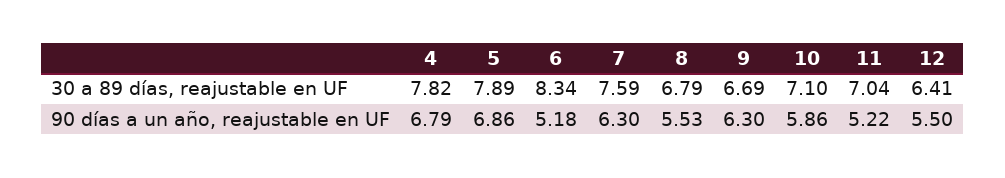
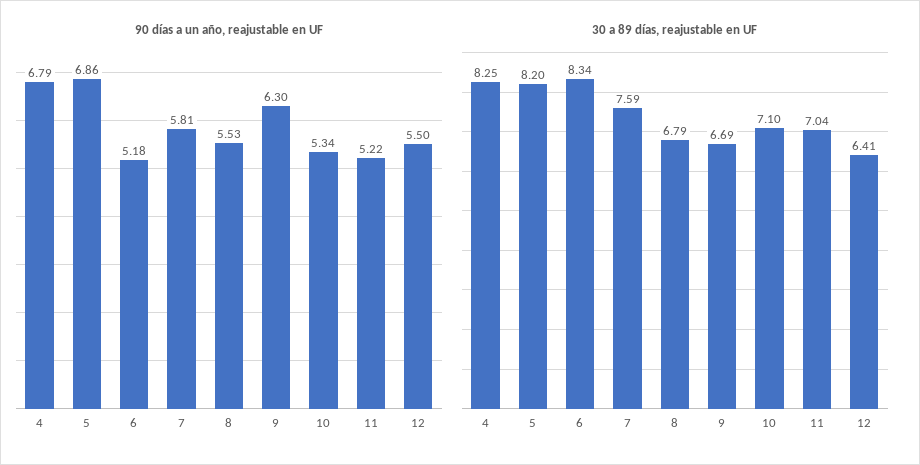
30 a 89 días, reajustable en UF, 4: 7.82 -> 8.25
30 a 89 días, reajustable en UF, 5: 7.89 -> 8.2
90 días a un año, reajustable en UF, 7: 6.3 -> 5.81
90 días a un año, reajustable en UF, 10: 5.86 -> 5.34

